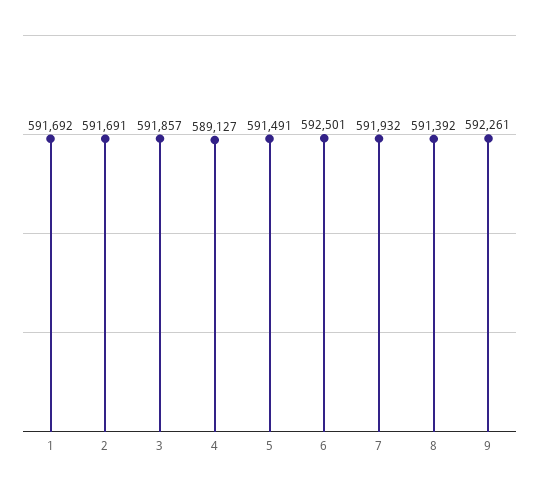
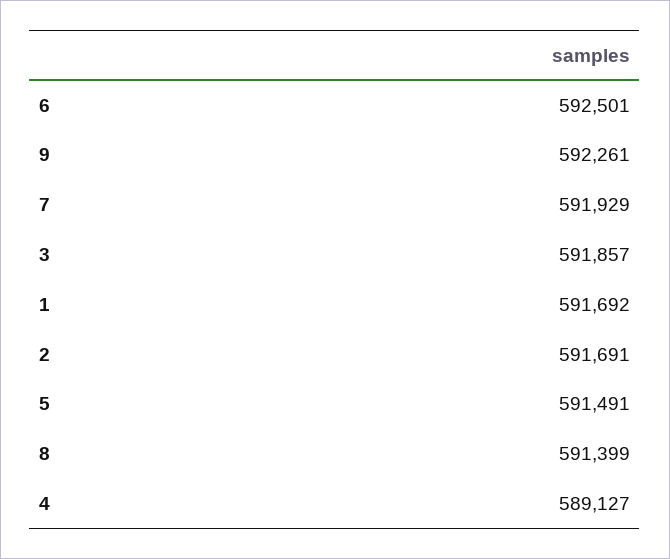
7: 591932 -> 591929
8: 591392 -> 591399

